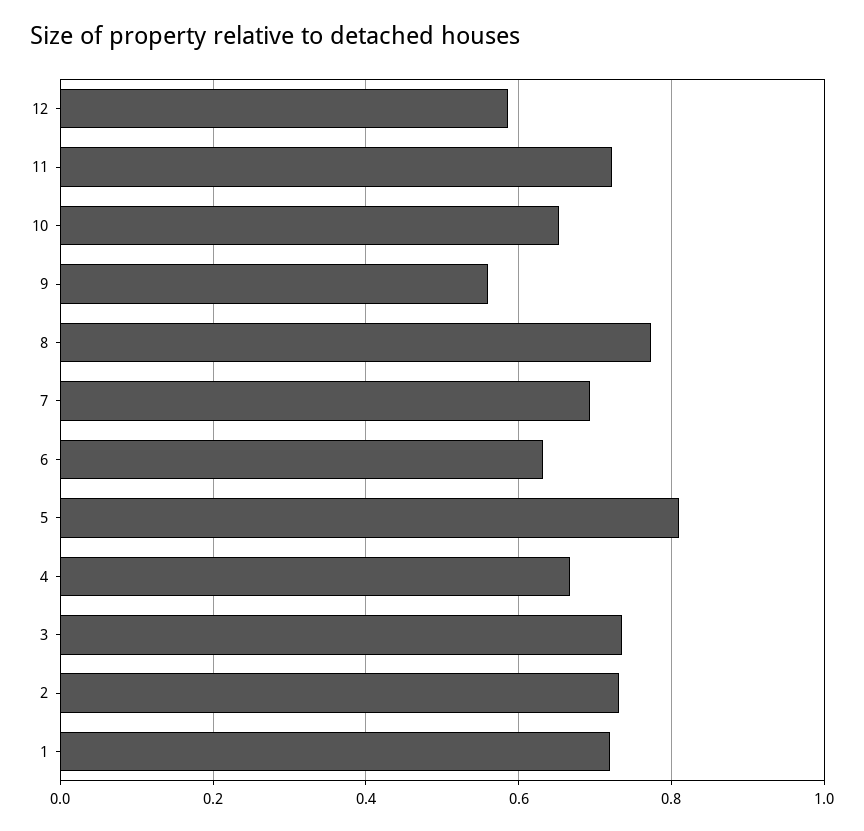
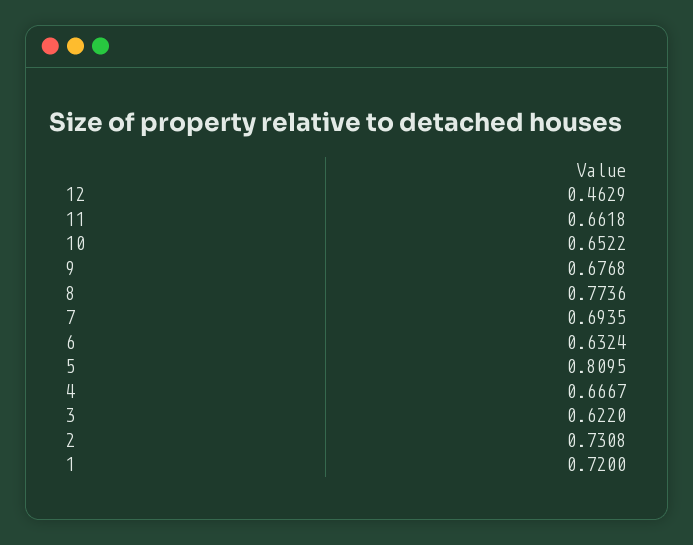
12: 0.58 -> 0.4629
11: 0.72 -> 0.6618
9: 0.56 -> 0.6768
3: 0.74 -> 0.622

